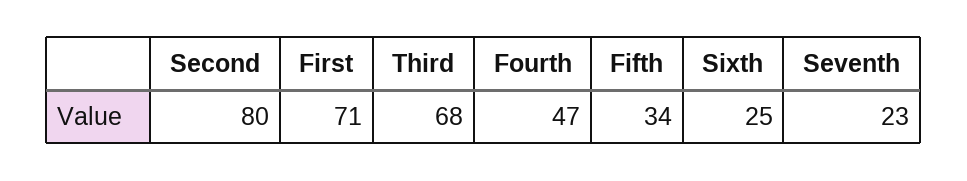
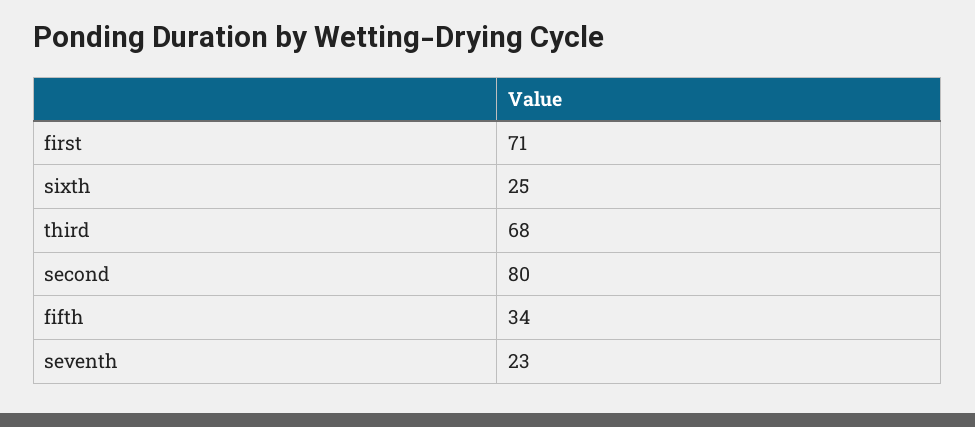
Fourth: 47 -> none

